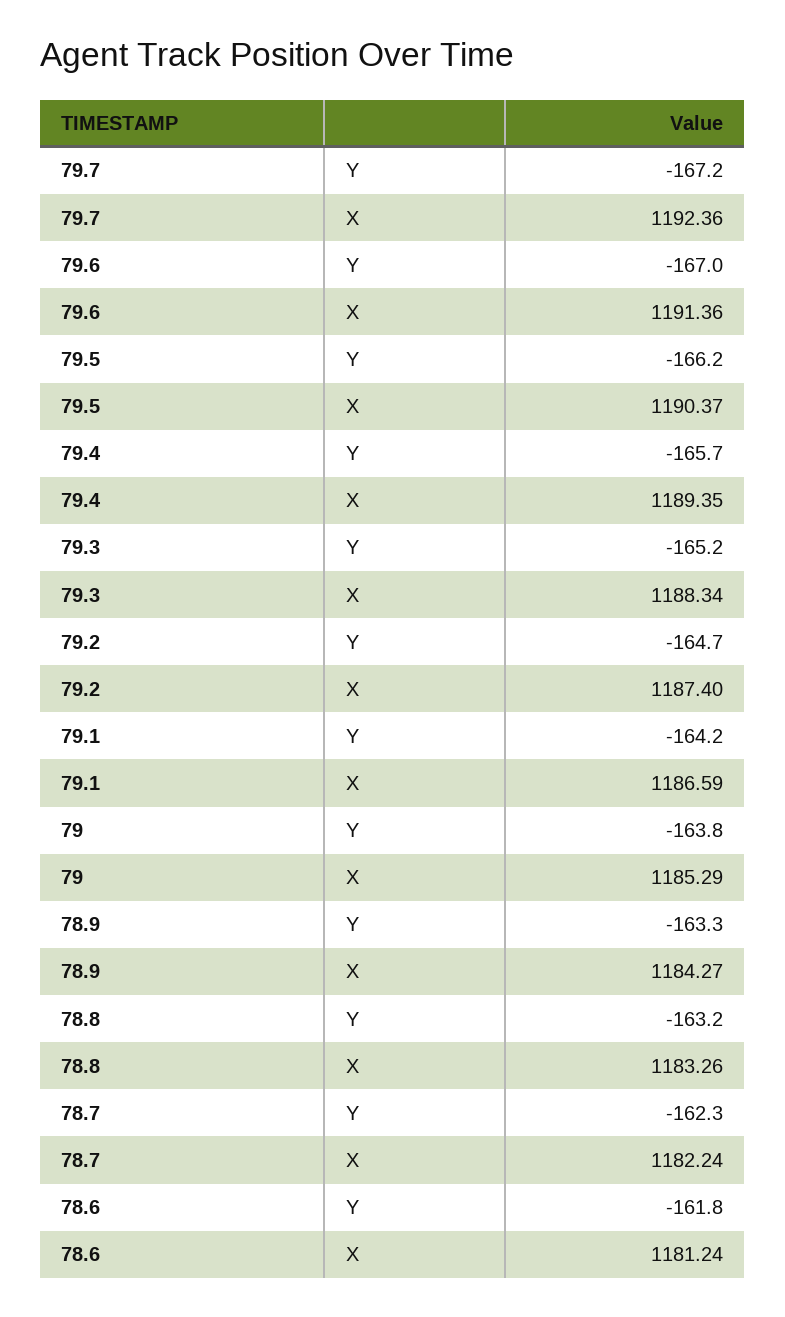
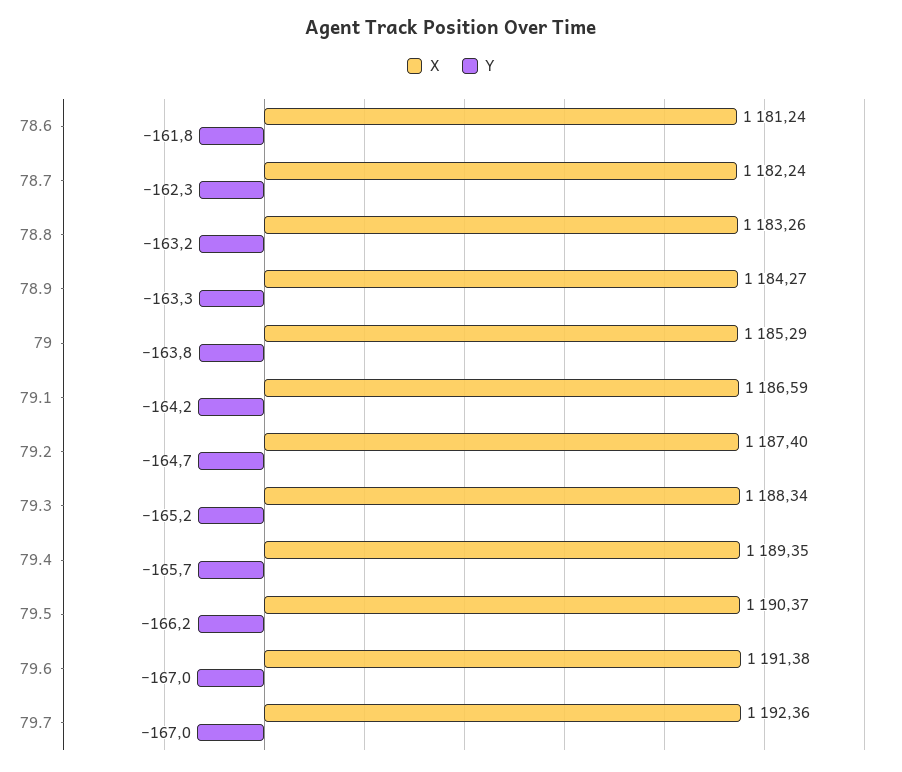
Y, 79.7: -167.2 -> -167
X, 79.6: 1191.36 -> 1191.38

